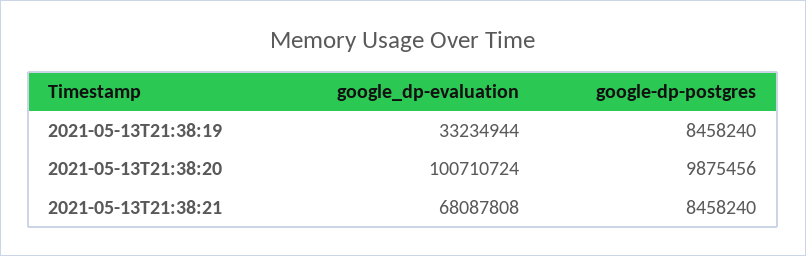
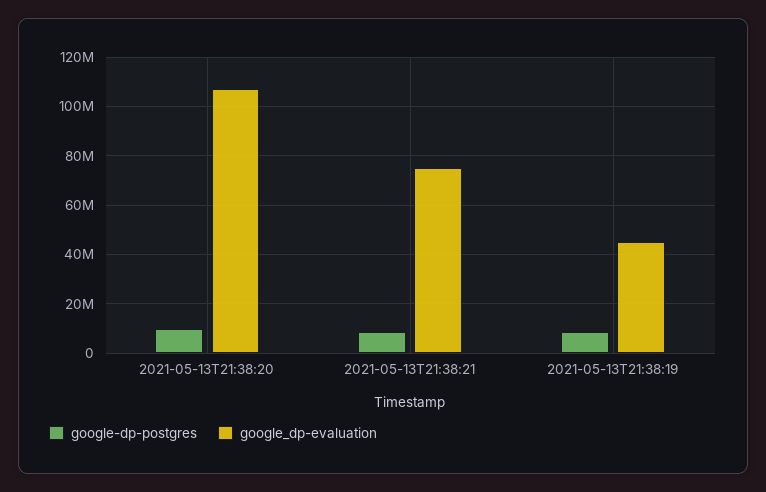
google_dp-evaluation, 2021-05-13T21:38:19: 33234944 -> 45000000
google_dp-evaluation, 2021-05-13T21:38:20: 100710724 -> 107500000
google_dp-evaluation, 2021-05-13T21:38:21: 68087808 -> 75000000

